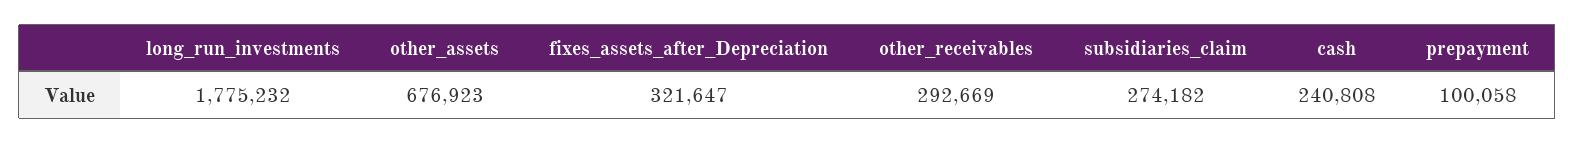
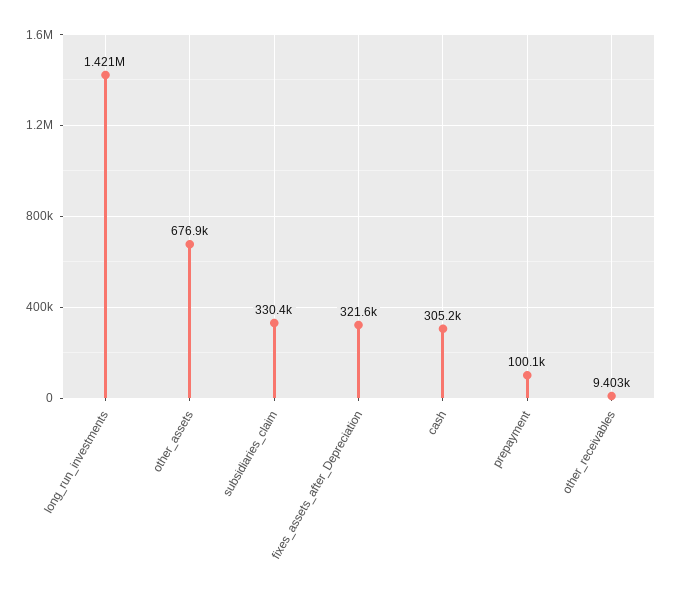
long_run_investments: 1775232 -> 1421000
other_receivables: 292669 -> 9403
subsidiaries_claim: 274182 -> 330400
cash: 240808 -> 305200

